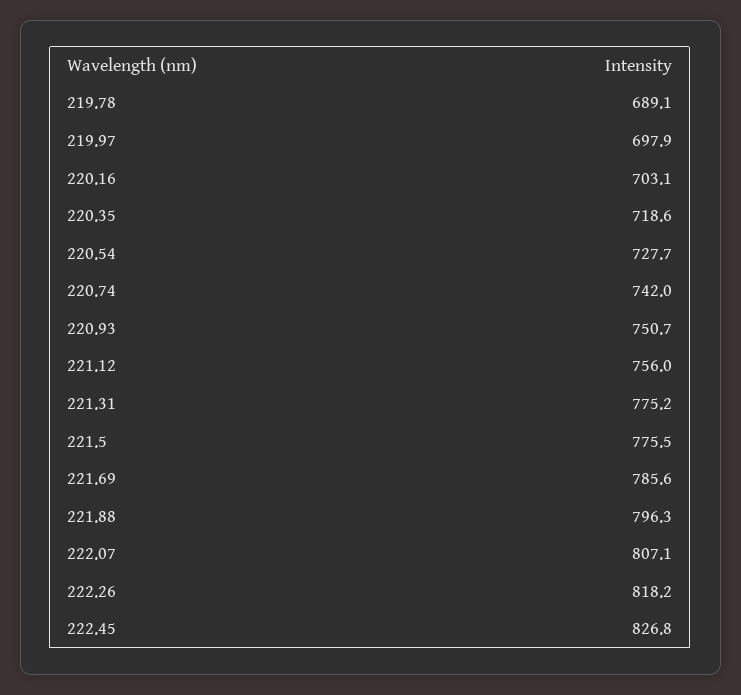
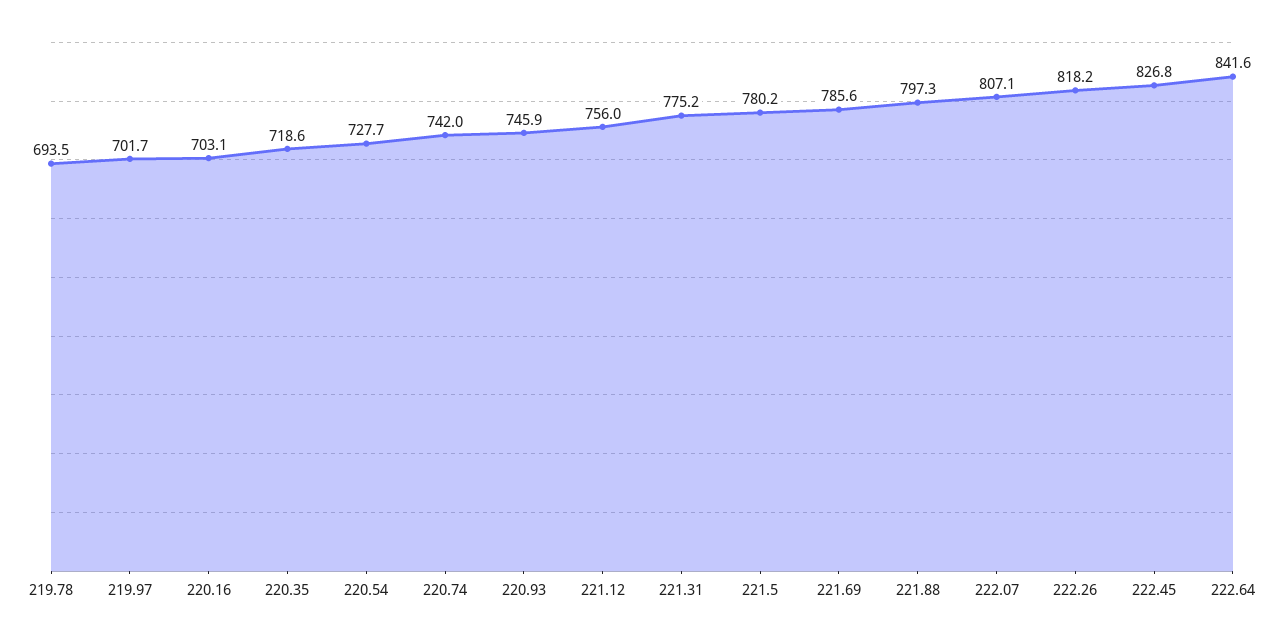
219.78: 689.1 -> 693.5
219.97: 697.9 -> 701.7
220.93: 750.7 -> 745.9
221.5: 775.5 -> 780.2
221.88: 796.3 -> 797.3
222.64: none -> 841.6

